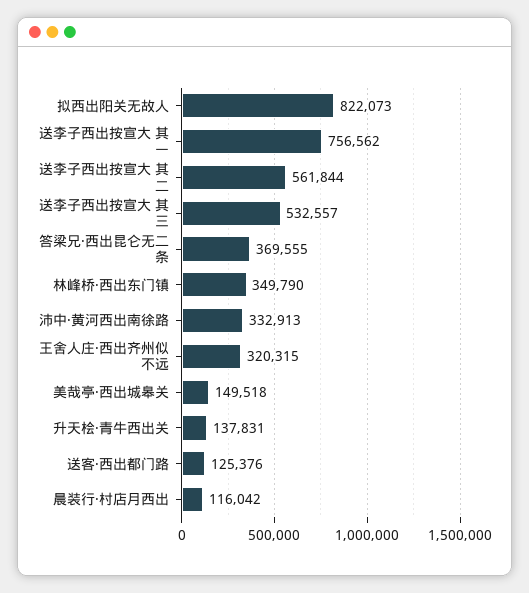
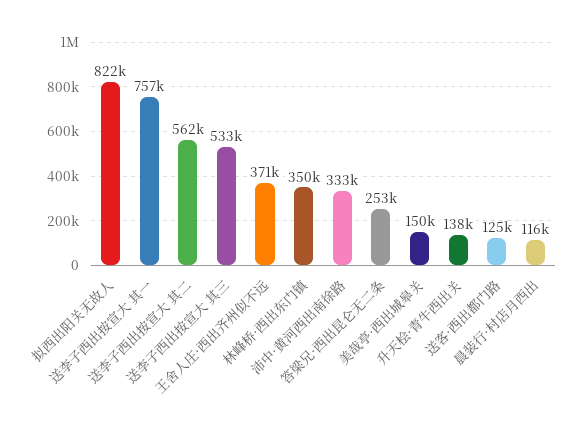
答梁兄·西出昆仑无二条: 369555 -> 253000
王舍人庄·西出齐州似不远: 320315 -> 371000

